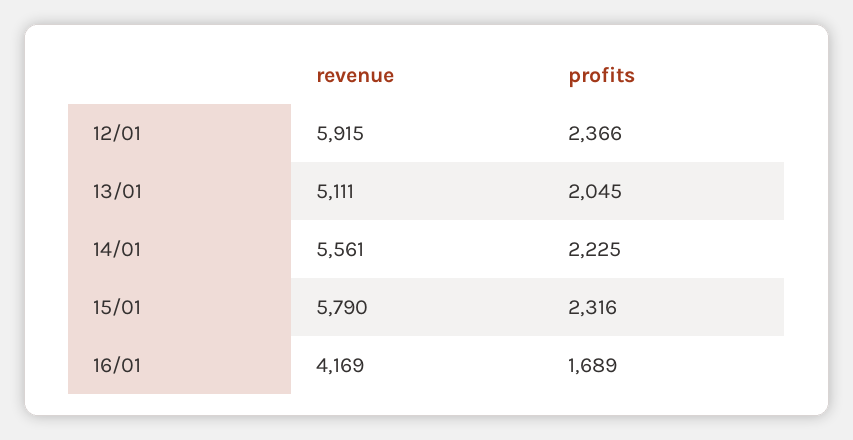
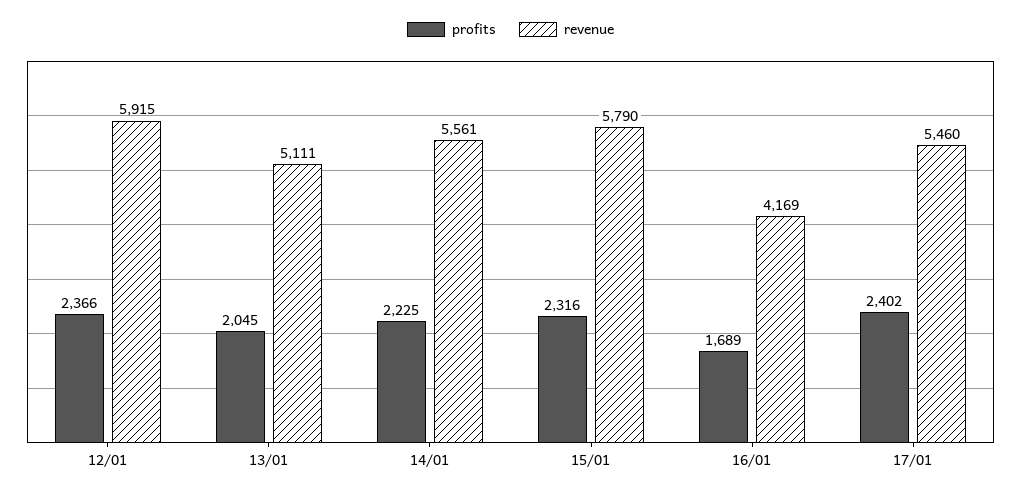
profits, 17/01: none -> 2402
revenue, 17/01: none -> 5460

